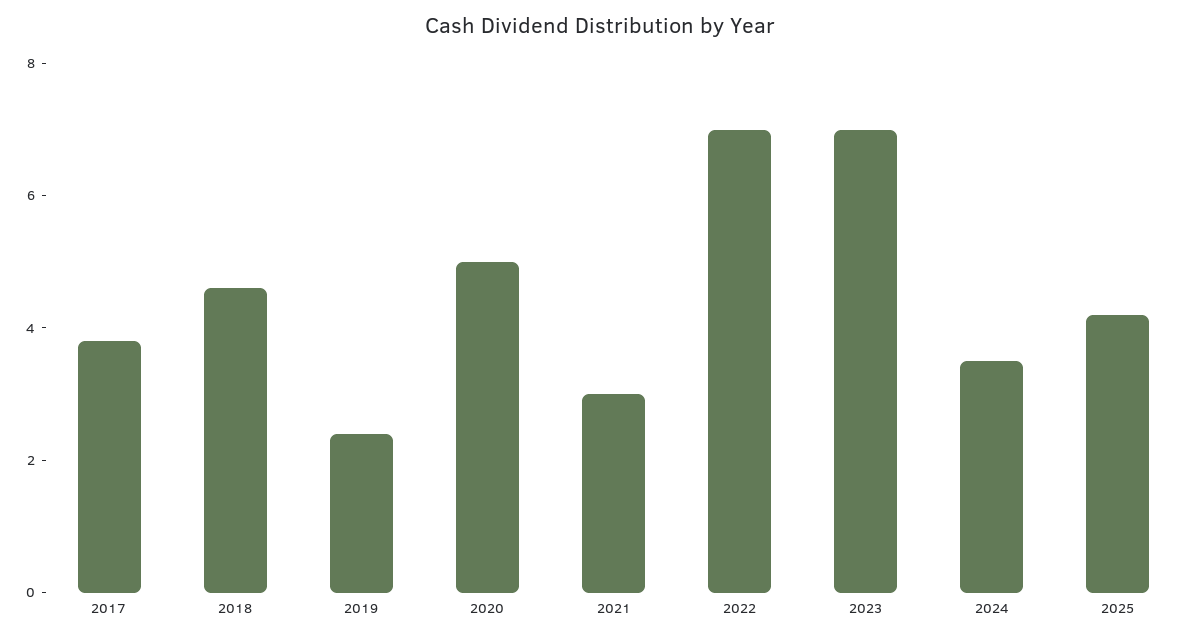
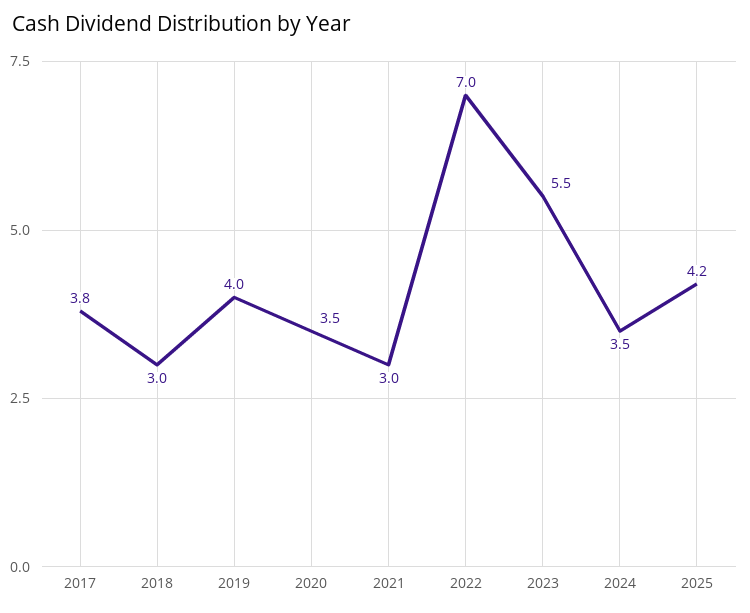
2018: 4.5 -> 3
2019: 2.5 -> 4
2020: 5 -> 3.5
2023: 7 -> 5.5

